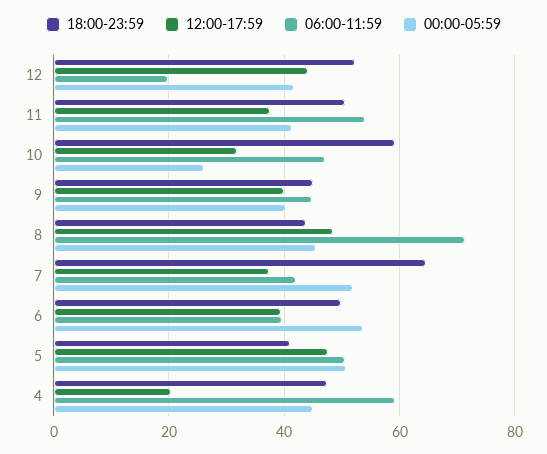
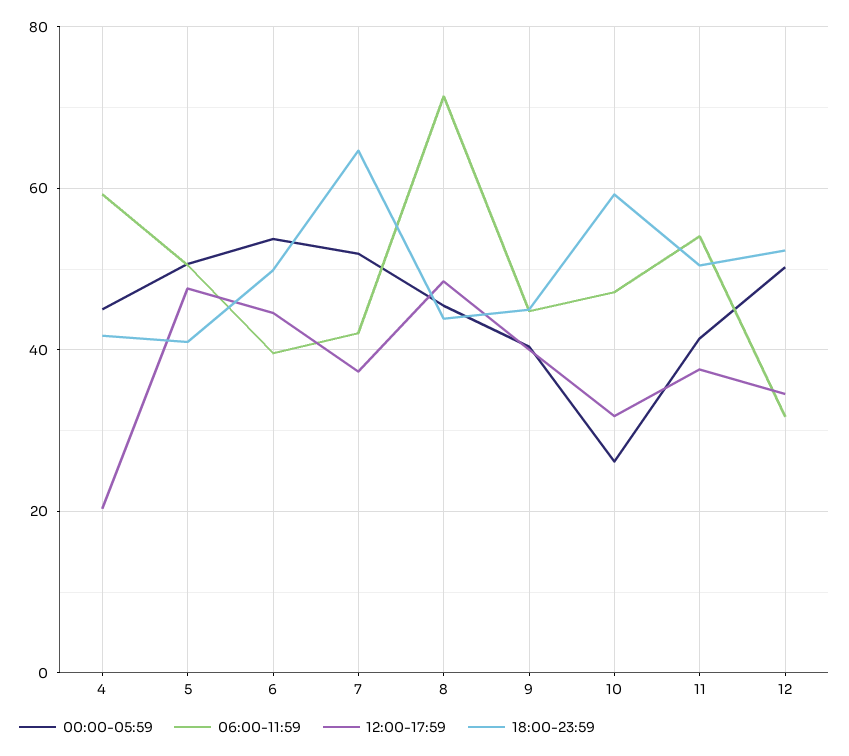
12:00-17:59, 12: 44 -> 34
06:00-11:59, 12: 20 -> 32
00:00-05:59, 12: 42 -> 50
12:00-17:59, 6: 40 -> 44
18:00-23:59, 4: 48 -> 42

